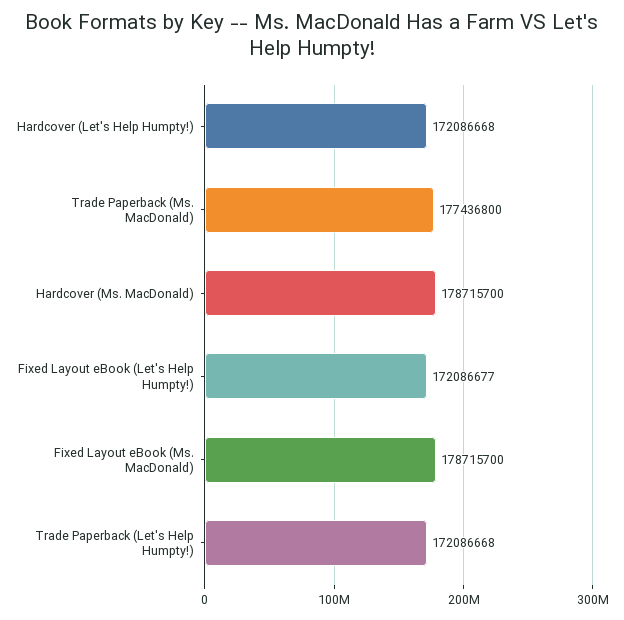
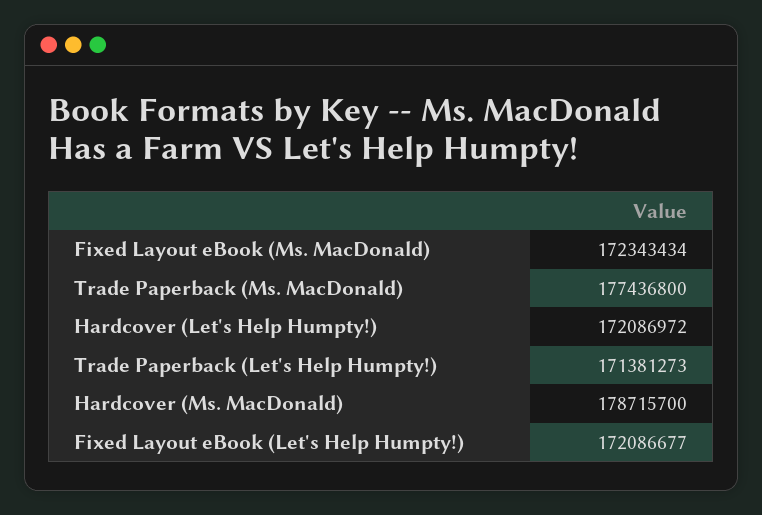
Hardcover (Let's Help Humpty!): 172086668 -> 172086972
Fixed Layout eBook (Ms. MacDonald): 178715700 -> 172343434
Trade Paperback (Let's Help Humpty!): 172086668 -> 171381273

